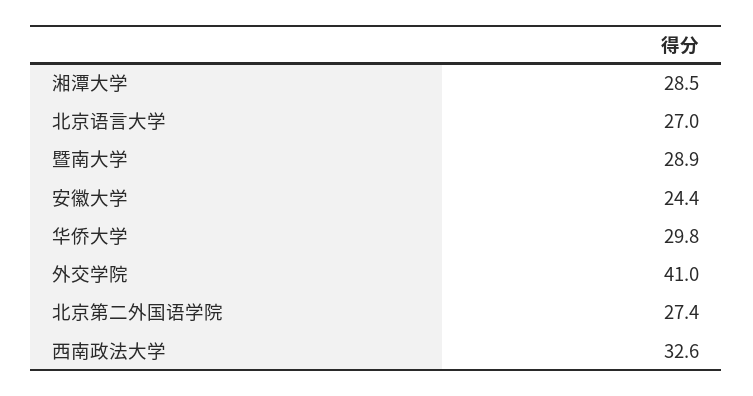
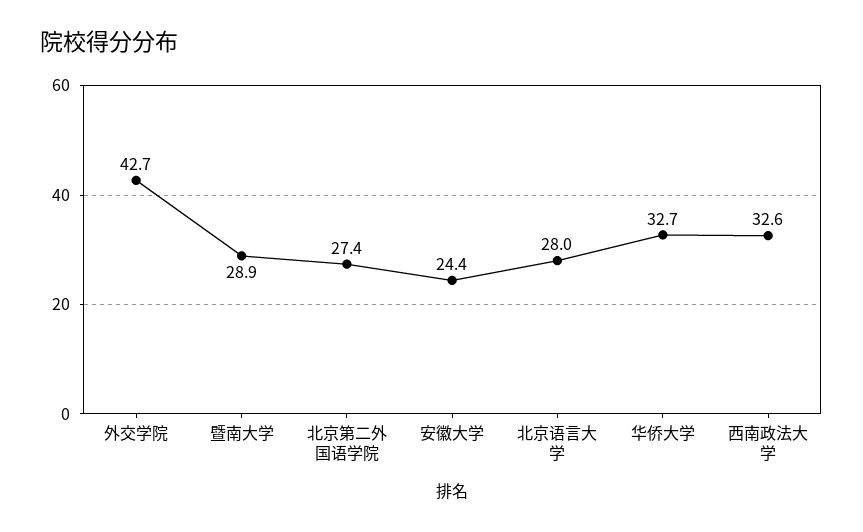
湘潭大学: 28.5 -> none
北京语言大学: 27 -> 28
华侨大学: 29.8 -> 32.7
外交学院: 41 -> 42.7

